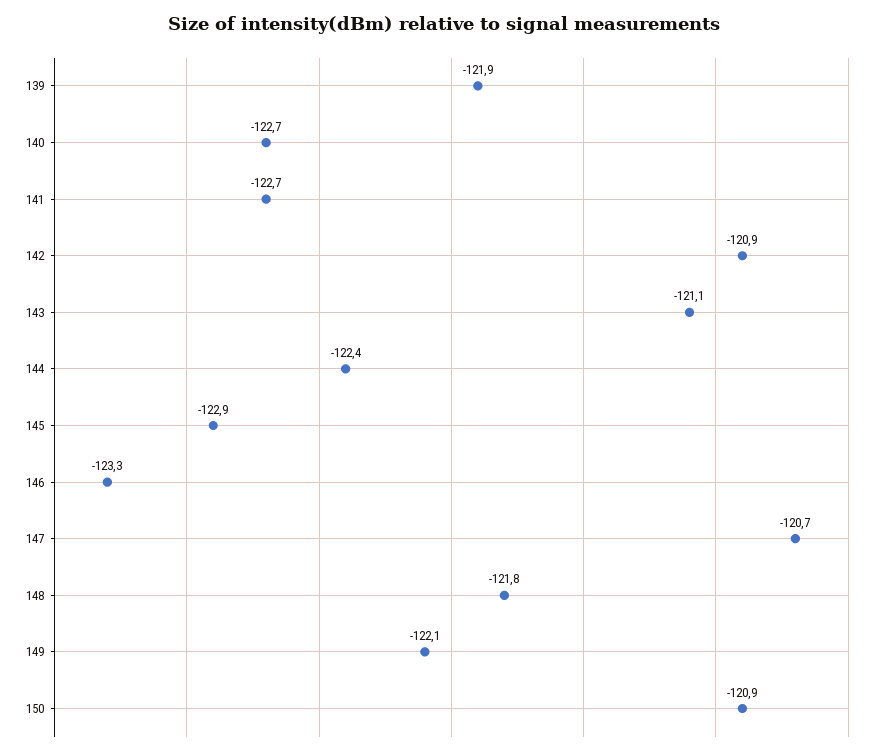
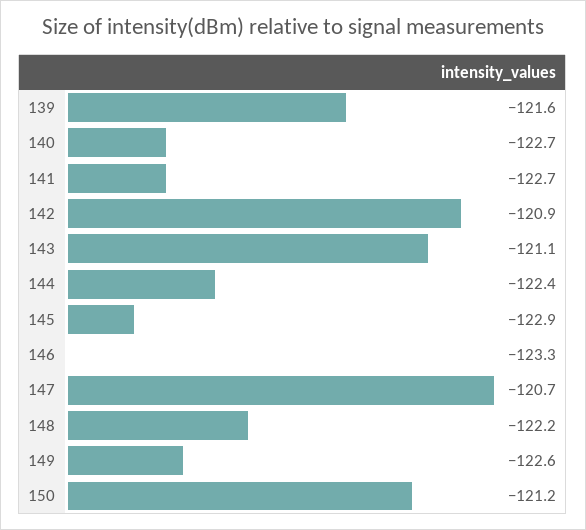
139: -121.9 -> -121.6
148: -121.8 -> -122.2
149: -122.1 -> -122.6
150: -120.9 -> -121.2

